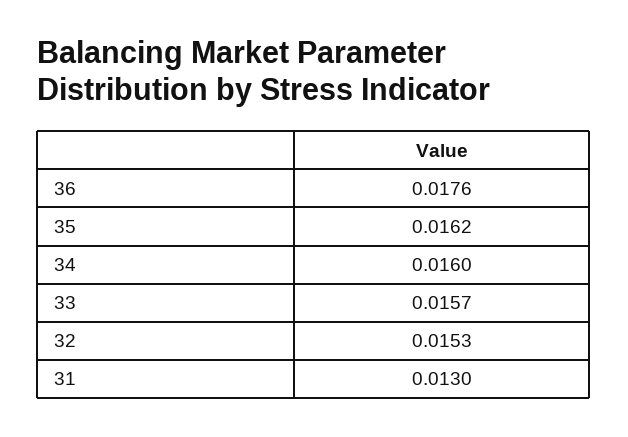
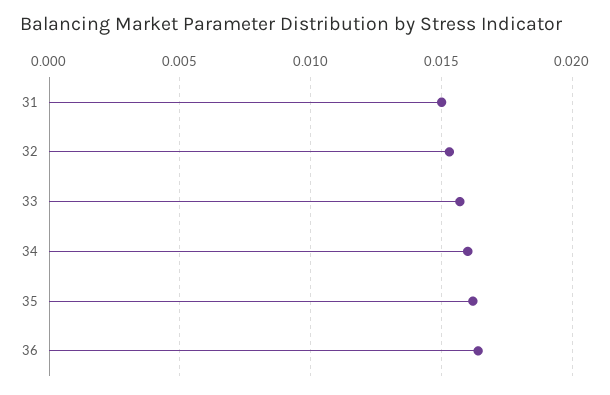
36: 0.0176 -> 0.0165
31: 0.013 -> 0.015

